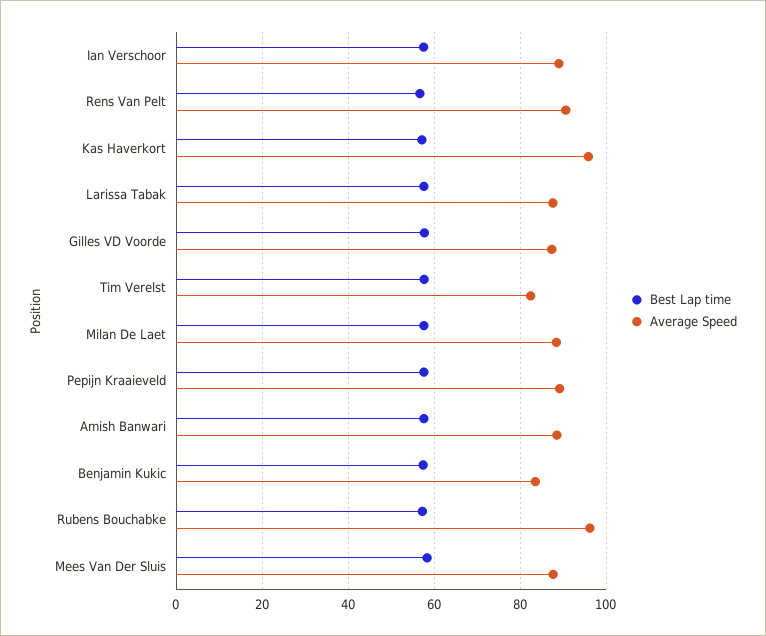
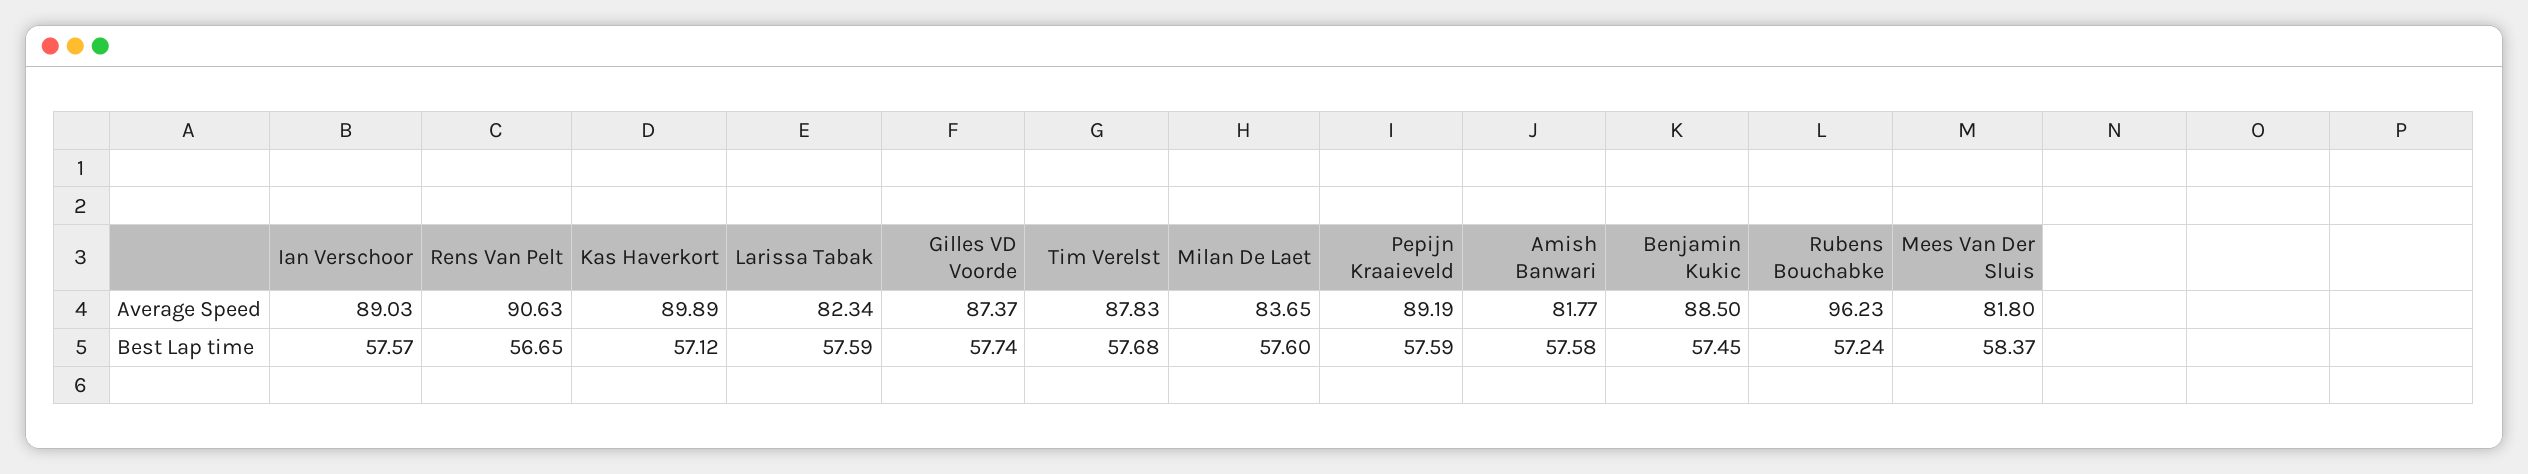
Average Speed, Kas Haverkort: 96 -> 89.89
Average Speed, Larissa Tabak: 88 -> 82.34
Average Speed, Tim Verelst: 82 -> 87.83
Average Speed, Milan De Laet: 88 -> 83.65
Average Speed, Amish Banwari: 88 -> 81.77
Average Speed, Benjamin Kukic: 84 -> 88.5
Average Speed, Mees Van Der Sluis: 88 -> 81.8

